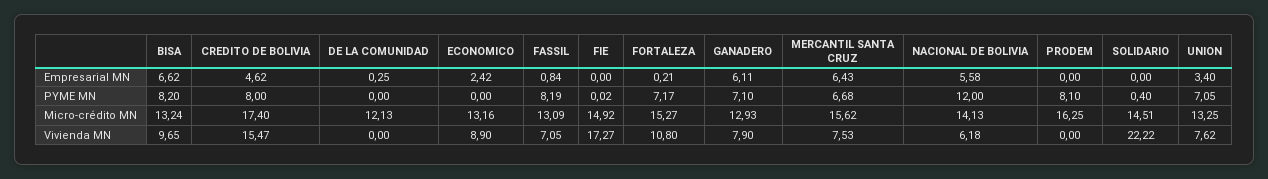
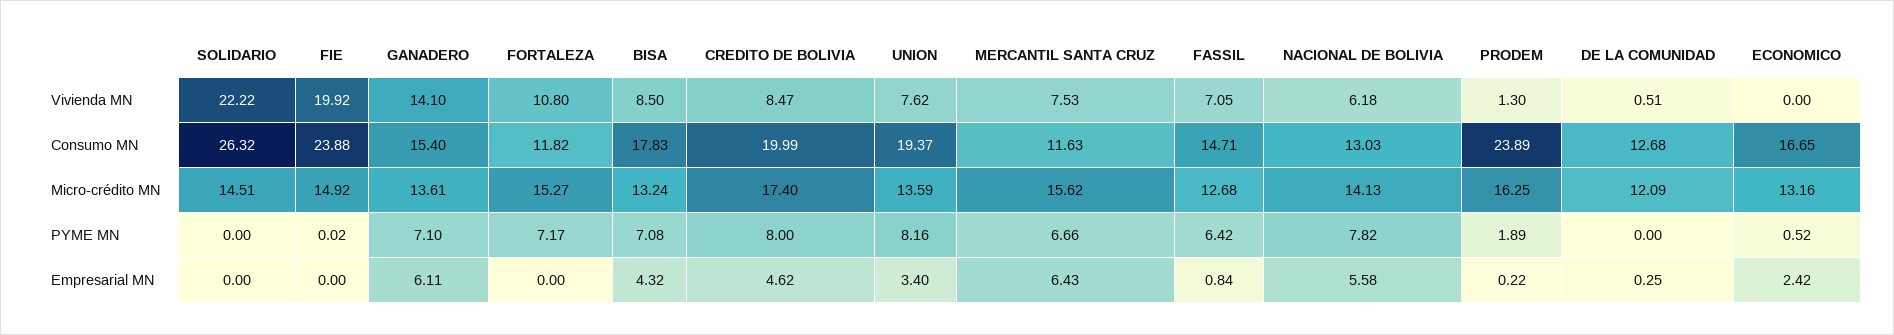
BISA, Empresarial MN: 6.62 -> 4.32
FORTALEZA, Empresarial MN: 0.21 -> 0
PRODEM, Empresarial MN: 0 -> 0.22
BISA, PYME MN: 8.2 -> 7.08
ECONOMICO, PYME MN: 0 -> 0.52
FASSIL, PYME MN: 8.19 -> 6.42
MERCANTIL SANTA CRUZ, PYME MN: 6.68 -> 6.66
NACIONAL DE BOLIVIA, PYME MN: 12 -> 7.82
PRODEM, PYME MN: 8.1 -> 1.89
SOLIDARIO, PYME MN: 0.4 -> 0
UNION, PYME MN: 7.05 -> 8.16
DE LA COMUNIDAD, Micro-crédito MN: 12.13 -> 12.09
FASSIL, Micro-crédito MN: 13.09 -> 12.68
GANADERO, Micro-crédito MN: 12.93 -> 13.61
UNION, Micro-crédito MN: 13.25 -> 13.59
BISA, Vivienda MN: 9.65 -> 8.5
CREDITO DE BOLIVIA, Vivienda MN: 15.47 -> 8.47
DE LA COMUNIDAD, Vivienda MN: 0 -> 0.51
ECONOMICO, Vivienda MN: 8.9 -> 0
FIE, Vivienda MN: 17.27 -> 19.92
GANADERO, Vivienda MN: 7.9 -> 14.1
PRODEM, Vivienda MN: 0 -> 1.3
SOLIDARIO, Consumo MN: none -> 26.32
FIE, Consumo MN: none -> 23.88
GANADERO, Consumo MN: none -> 15.4
FORTALEZA, Consumo MN: none -> 11.82
BISA, Consumo MN: none -> 17.83
CREDITO DE BOLIVIA, Consumo MN: none -> 19.99
UNION, Consumo MN: none -> 19.37
MERCANTIL SANTA CRUZ, Consumo MN: none -> 11.63
FASSIL, Consumo MN: none -> 14.71
NACIONAL DE BOLIVIA, Consumo MN: none -> 13.03
PRODEM, Consumo MN: none -> 23.89
DE LA COMUNIDAD, Consumo MN: none -> 12.68
ECONOMICO, Consumo MN: none -> 16.65

